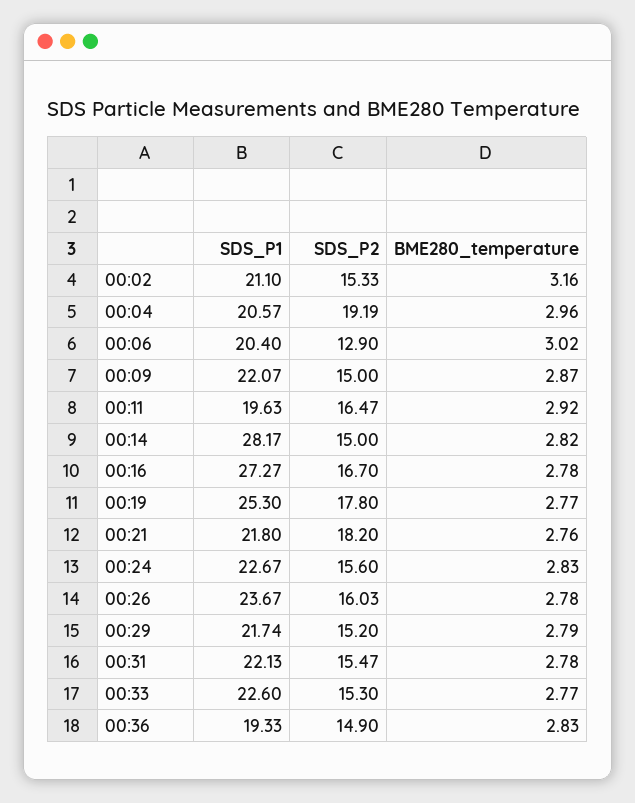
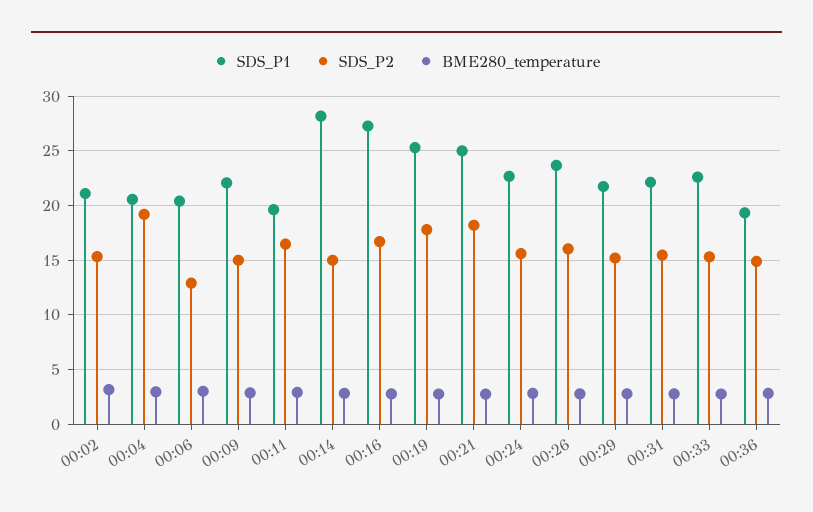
SDS_P1, 00:21: 21.8 -> 25

